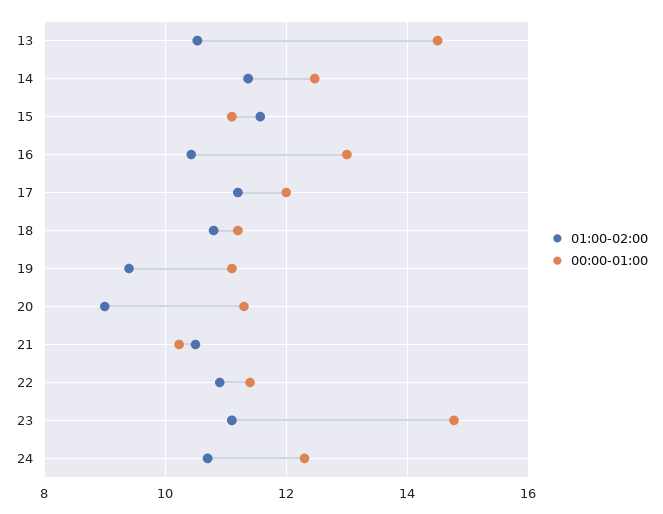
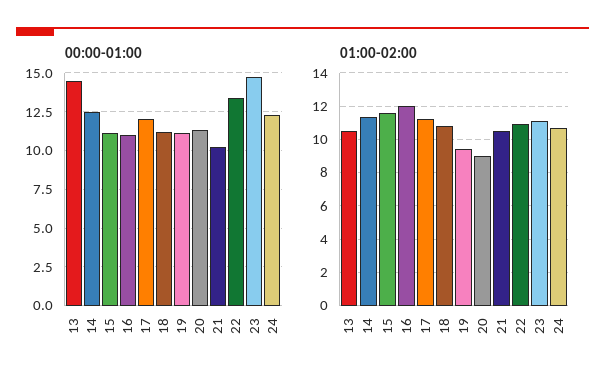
01:00-02:00, 16: 10.4 -> 12
00:00-01:00, 16: 13 -> 11
00:00-01:00, 22: 11.4 -> 13.5

